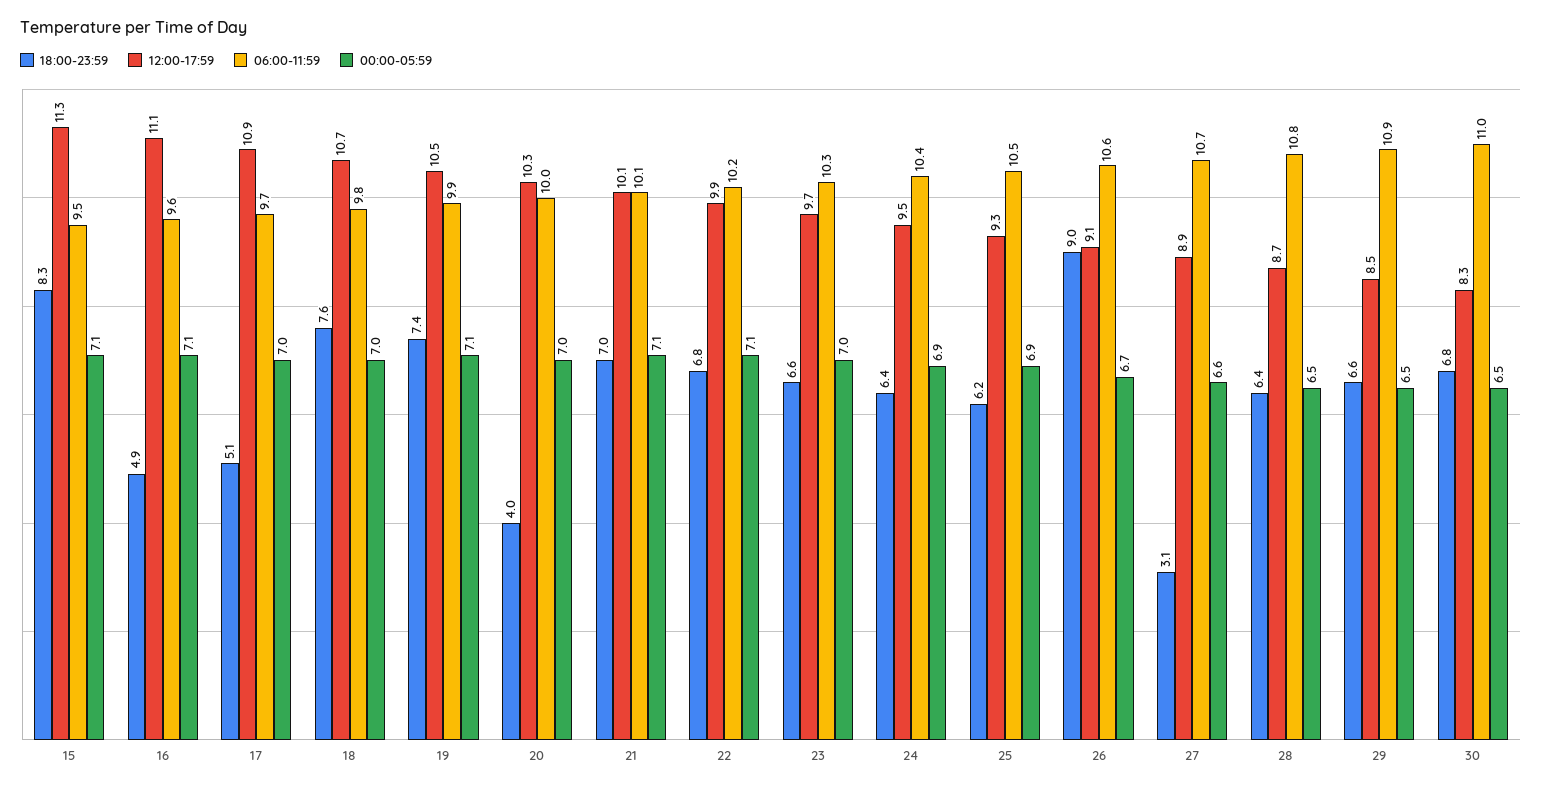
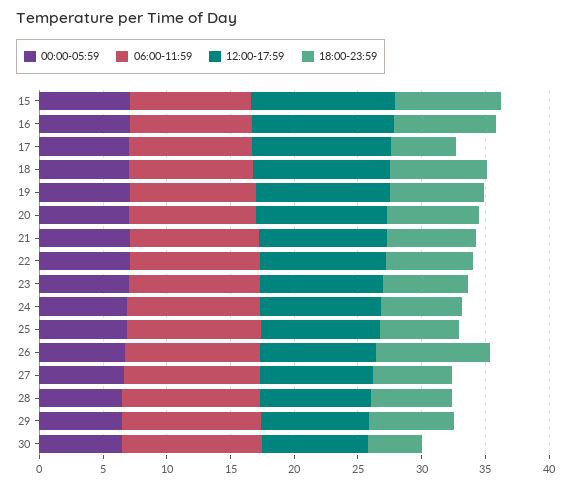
18:00-23:59, 16: 4.9 -> 8
18:00-23:59, 20: 4 -> 7
18:00-23:59, 27: 3.1 -> 6
18:00-23:59, 30: 6.8 -> 4

